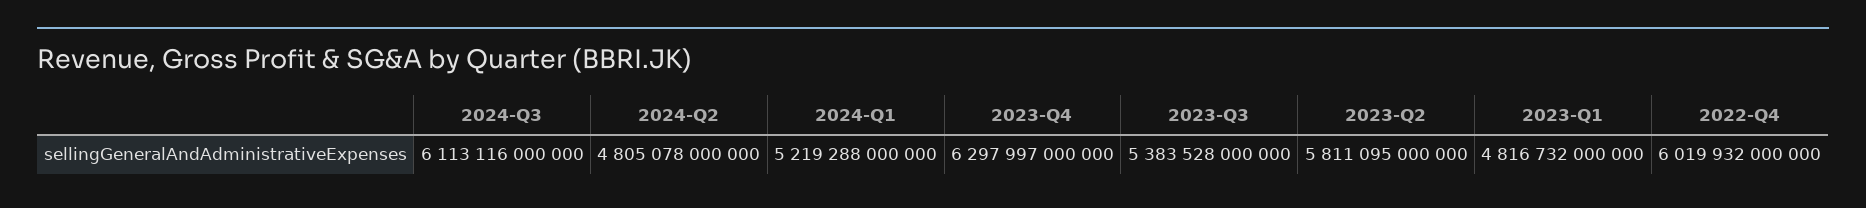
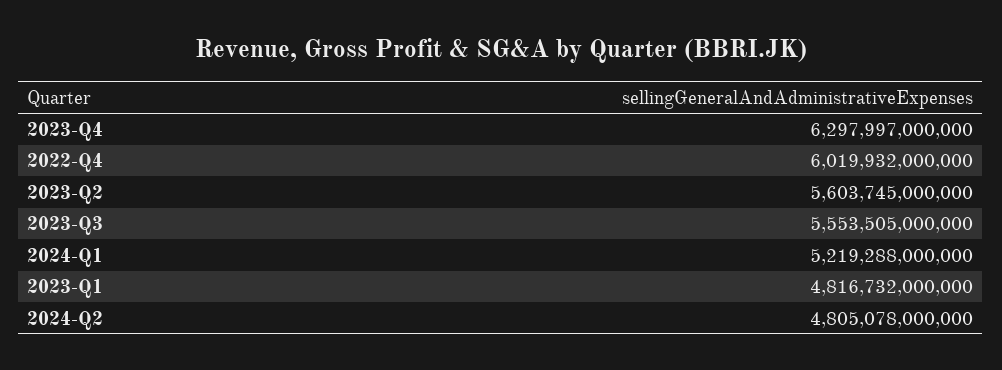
2024-Q3: 6113116000000 -> none
2023-Q3: 5383528000000 -> 5553505000000
2023-Q2: 5811095000000 -> 5603745000000

